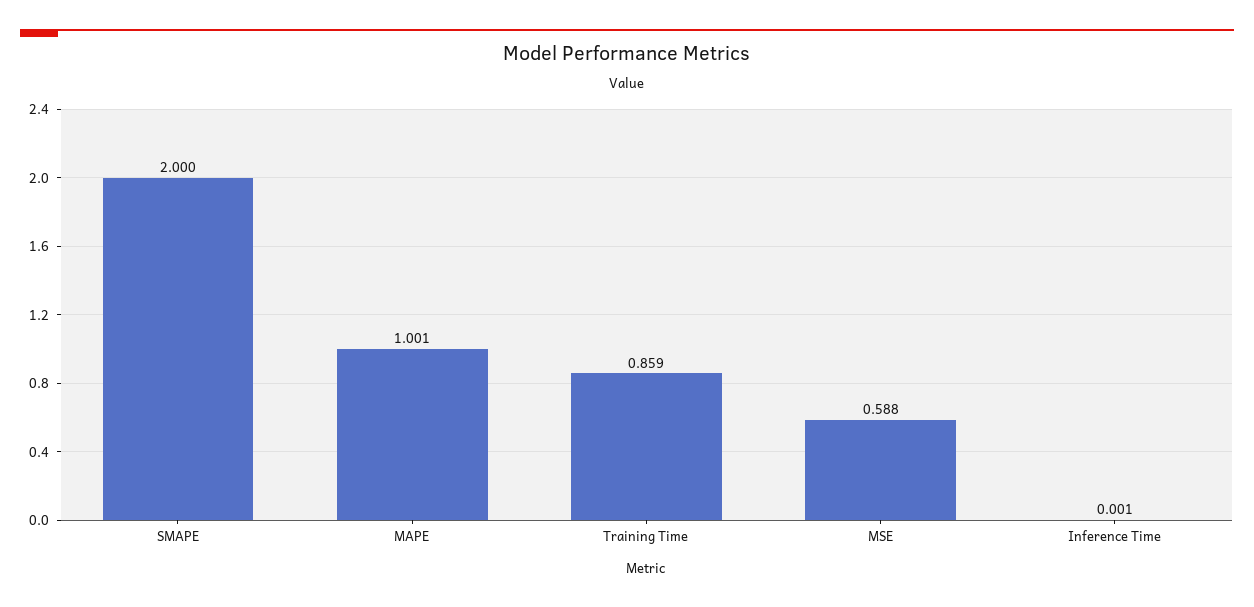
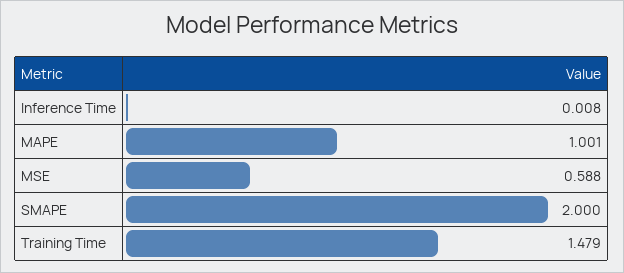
Training Time: 0.859 -> 1.479
Inference Time: 0.001 -> 0.008

